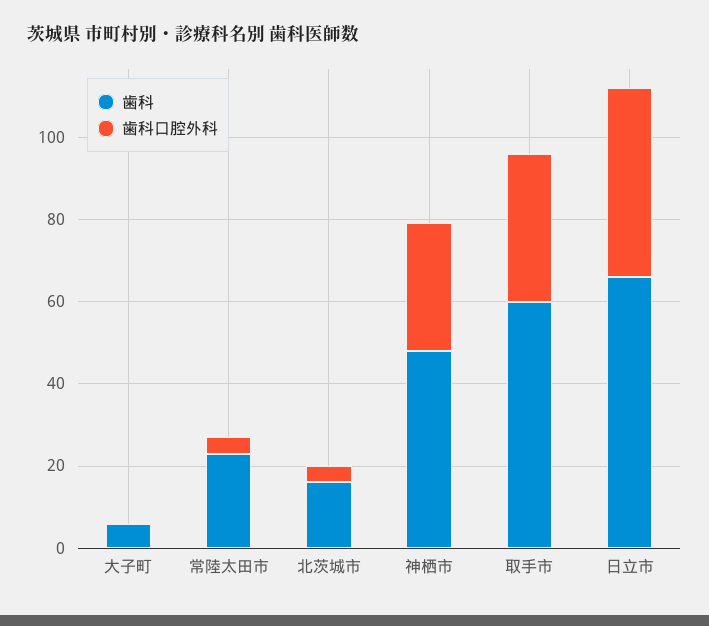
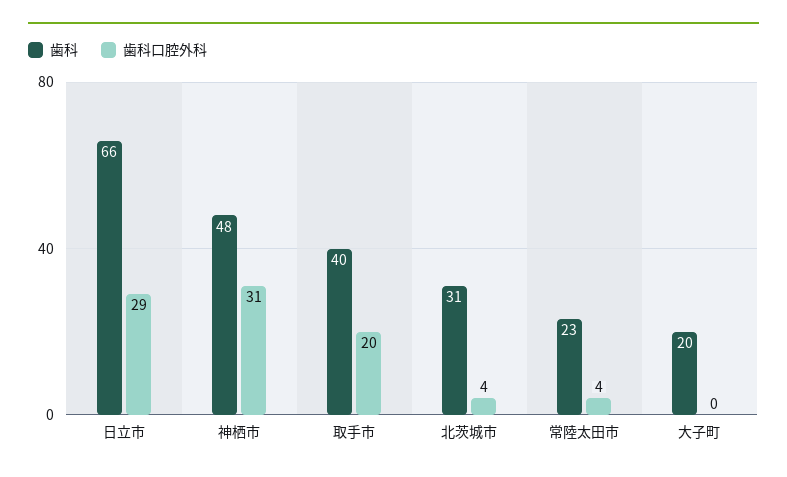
歯科, 大子町: 5 -> 20
歯科, 北茨城市: 15 -> 31
歯科, 取手市: 60 -> 40
歯科口腔外科, 取手市: 35 -> 20
歯科口腔外科, 日立市: 45 -> 29

